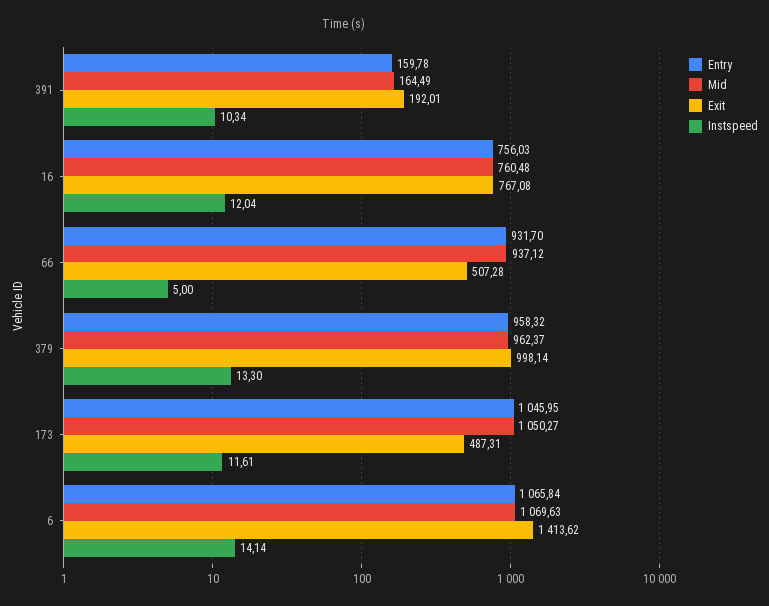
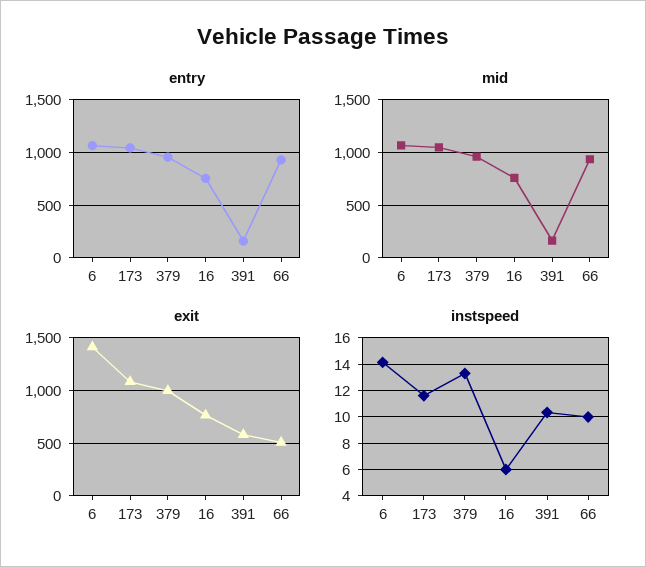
Exit, 391: 192.01 -> 600
Instspeed, 16: 12.04 -> 6
Instspeed, 66: 5 -> 10
Exit, 173: 487.31 -> 1100

